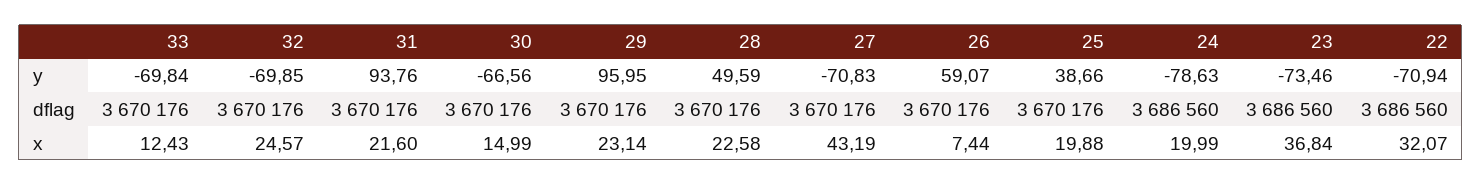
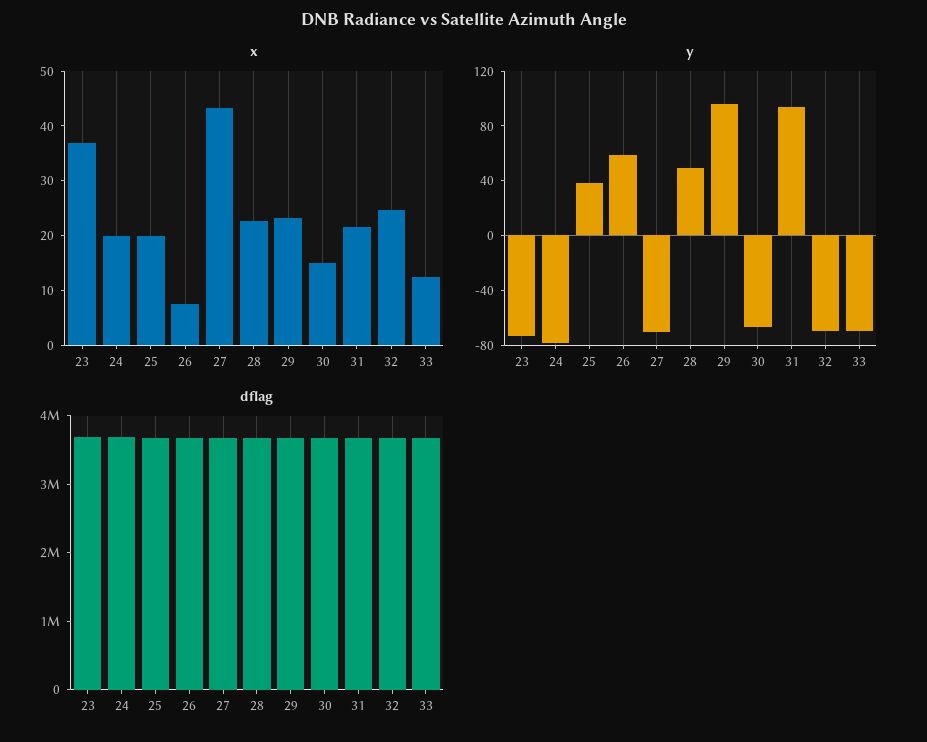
y, 22: -70.94 -> none
dflag, 22: 3686560 -> none
x, 22: 32.07 -> none

